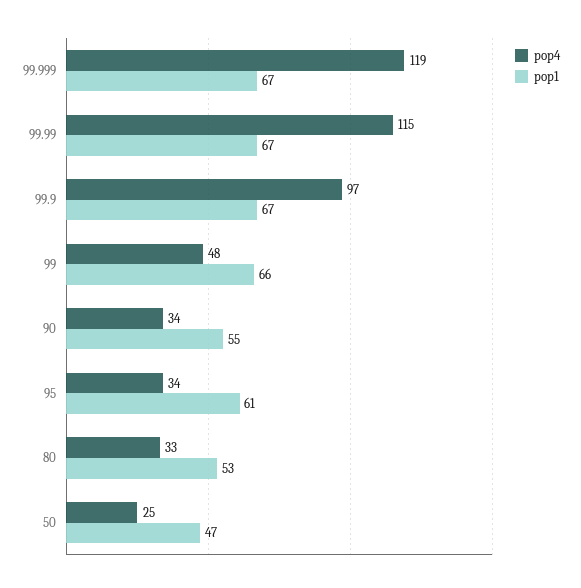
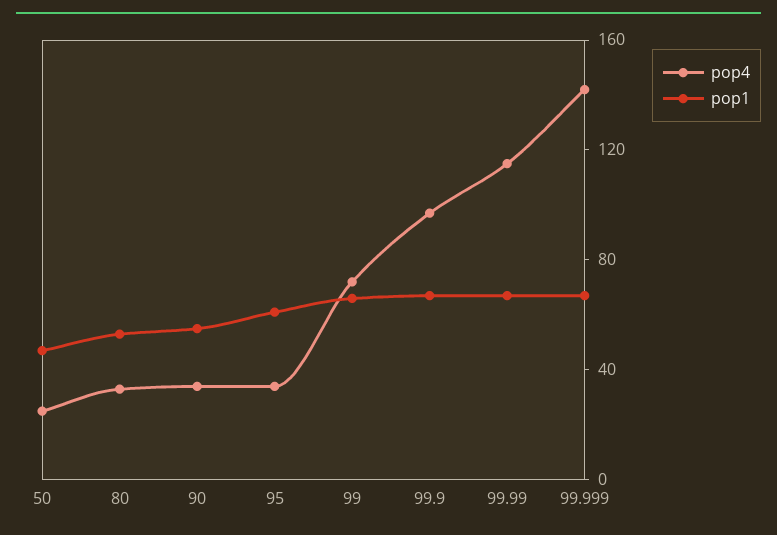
pop4, 99.999: 119 -> 140
pop4, 99: 48 -> 70

